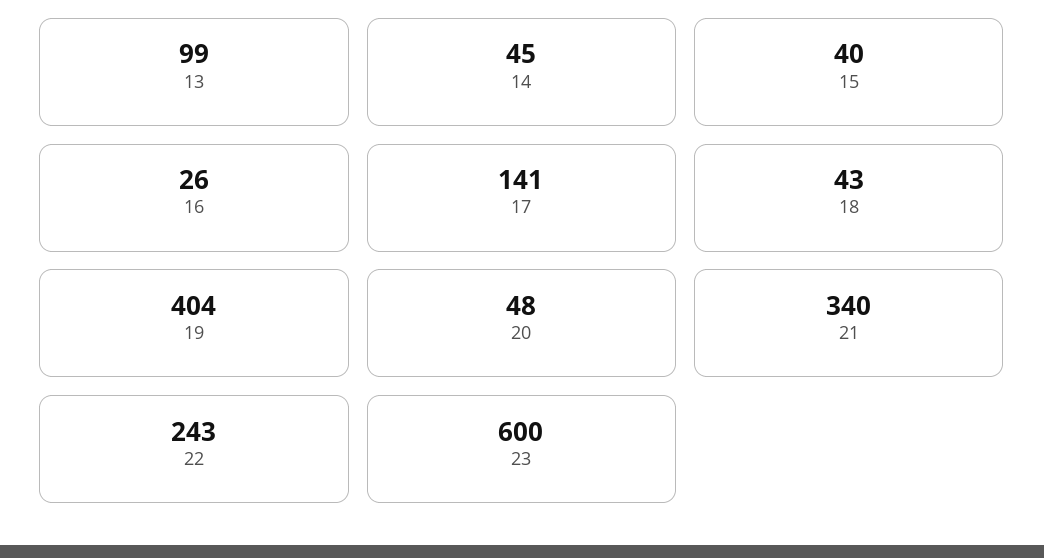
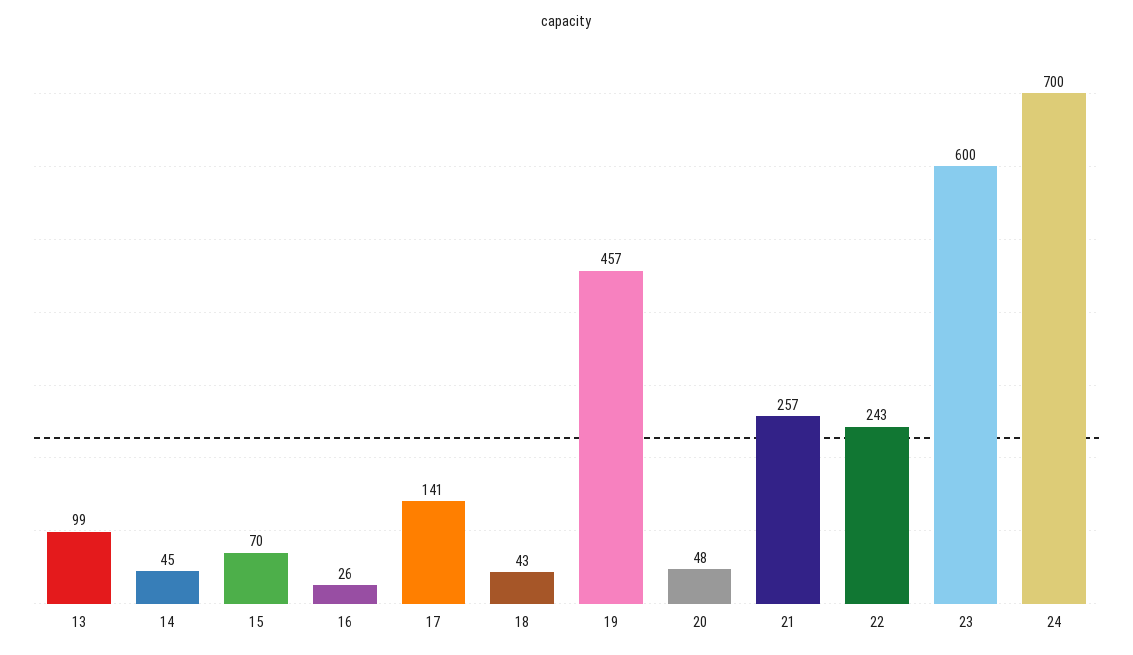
15: 40 -> 70
19: 404 -> 457
21: 340 -> 257
24: none -> 700

